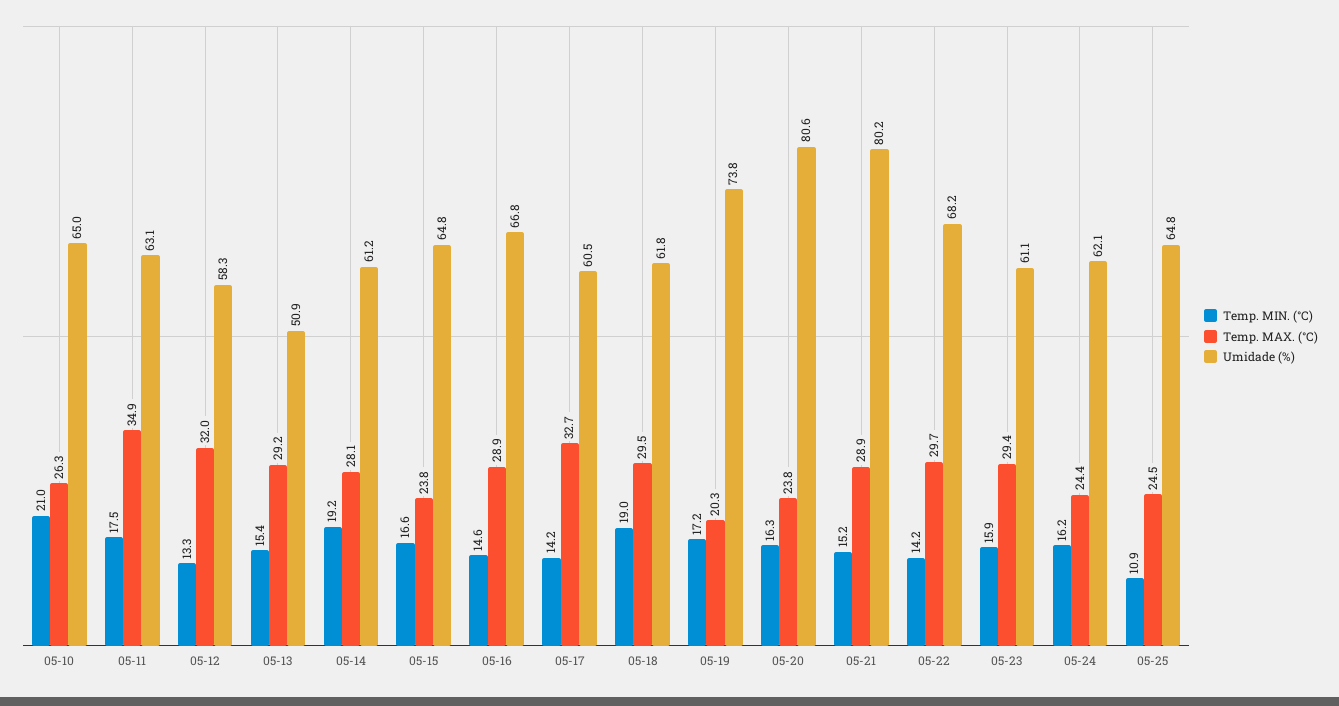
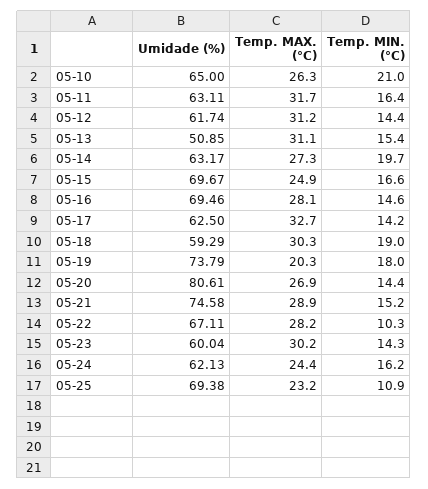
Temp. MIN. (°C), 05-11: 17.5 -> 16.4
Temp. MAX. (°C), 05-11: 34.9 -> 31.7
Temp. MIN. (°C), 05-12: 13.3 -> 14.4
Temp. MAX. (°C), 05-12: 32 -> 31.2
Umidade (%), 05-12: 58.3 -> 61.74
Temp. MAX. (°C), 05-13: 29.2 -> 31.1
Temp. MIN. (°C), 05-14: 19.2 -> 19.7
Temp. MAX. (°C), 05-14: 28.1 -> 27.3
Umidade (%), 05-14: 61.2 -> 63.17
Temp. MAX. (°C), 05-15: 23.8 -> 24.9
Umidade (%), 05-15: 64.8 -> 69.67
Temp. MAX. (°C), 05-16: 28.9 -> 28.1
Umidade (%), 05-16: 66.8 -> 69.46
Umidade (%), 05-17: 60.5 -> 62.5
Temp. MAX. (°C), 05-18: 29.5 -> 30.3
Umidade (%), 05-18: 61.8 -> 59.29
Temp. MIN. (°C), 05-19: 17.2 -> 18
Temp. MIN. (°C), 05-20: 16.3 -> 14.4
Temp. MAX. (°C), 05-20: 23.8 -> 26.9
Umidade (%), 05-21: 80.2 -> 74.58
Temp. MIN. (°C), 05-22: 14.2 -> 10.3
Temp. MAX. (°C), 05-22: 29.7 -> 28.2
Umidade (%), 05-22: 68.2 -> 67.11
Temp. MIN. (°C), 05-23: 15.9 -> 14.3
Temp. MAX. (°C), 05-23: 29.4 -> 30.2
Umidade (%), 05-23: 61.1 -> 60.04
Temp. MAX. (°C), 05-25: 24.5 -> 23.2
Umidade (%), 05-25: 64.8 -> 69.38

